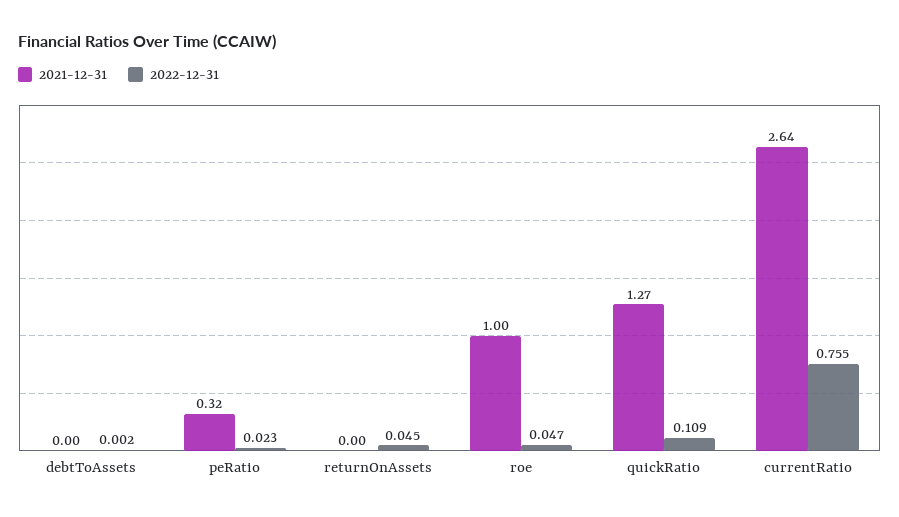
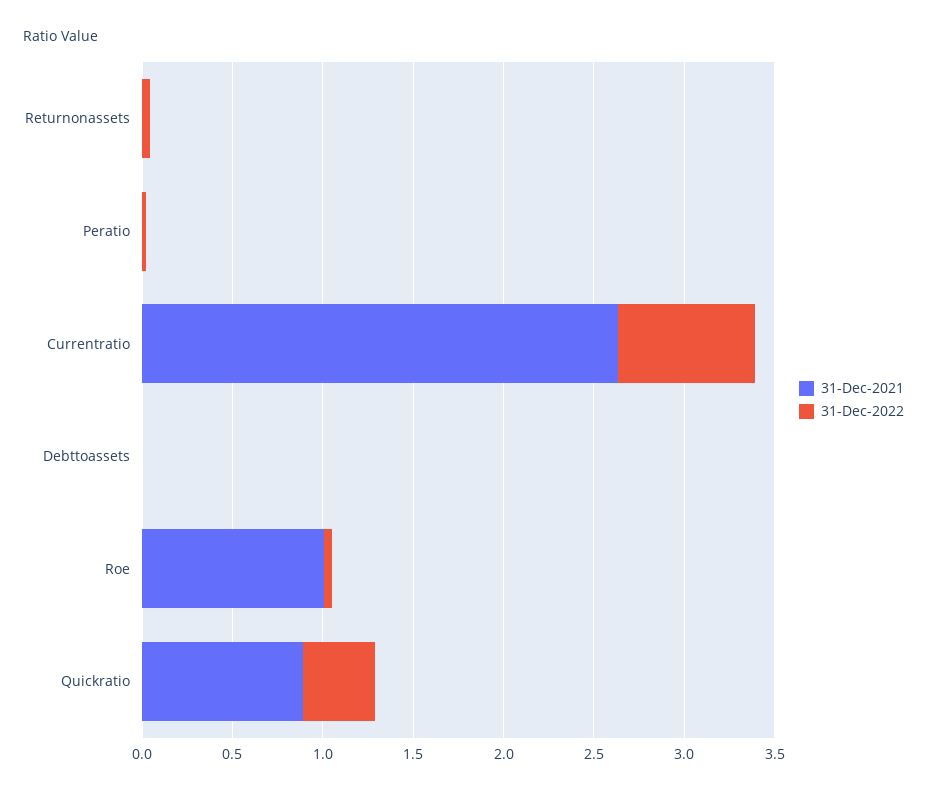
2021-12-31, peRatio: 0.32 -> 0
2021-12-31, quickRatio: 1.27 -> 0.9
2022-12-31, quickRatio: 0.109 -> 0.4

